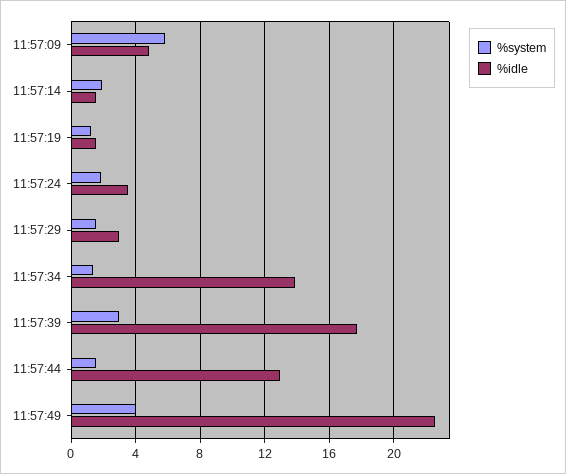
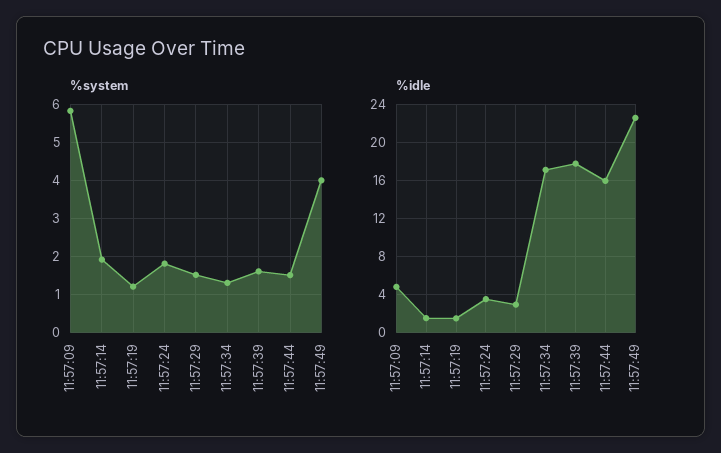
%idle, 11:57:34: 14 -> 17
%system, 11:57:39: 3 -> 1.6
%idle, 11:57:44: 13 -> 16

